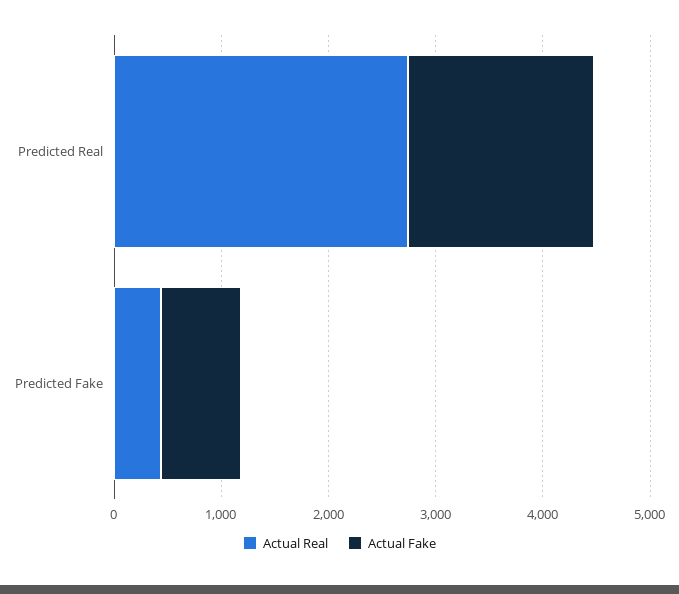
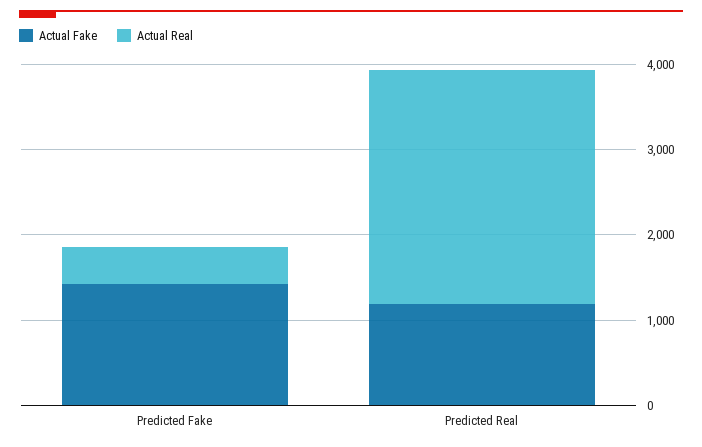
Actual Fake, Predicted Real: 1800 -> 1200
Actual Fake, Predicted Fake: 800 -> 1400

